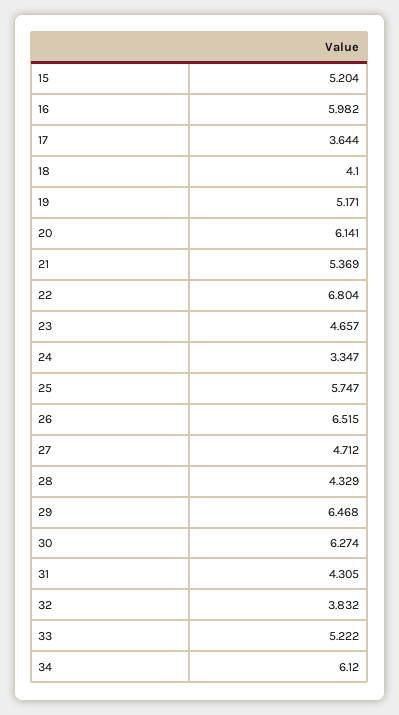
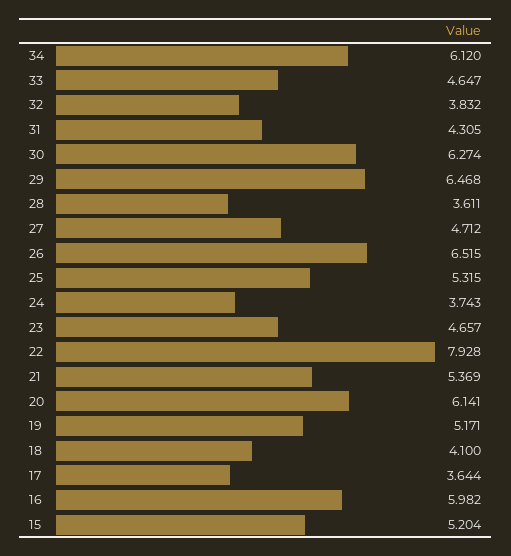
22: 6.804 -> 7.928
24: 3.347 -> 3.743
25: 5.747 -> 5.315
28: 4.329 -> 3.611
33: 5.222 -> 4.647

